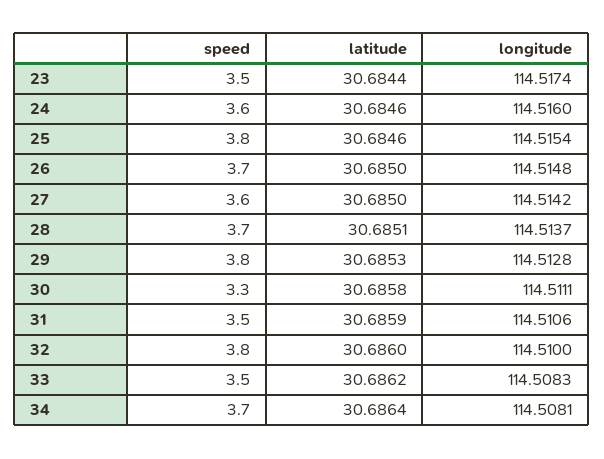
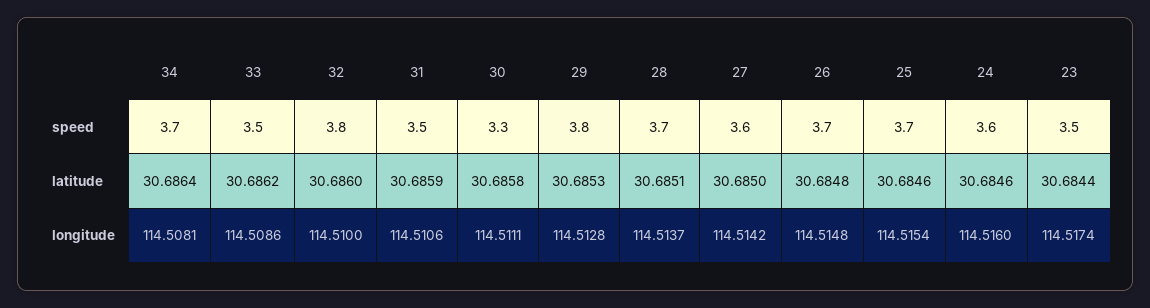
speed, 25: 3.8 -> 3.7
latitude, 26: 30.685 -> 30.6848
longitude, 33: 114.5083 -> 114.5086

